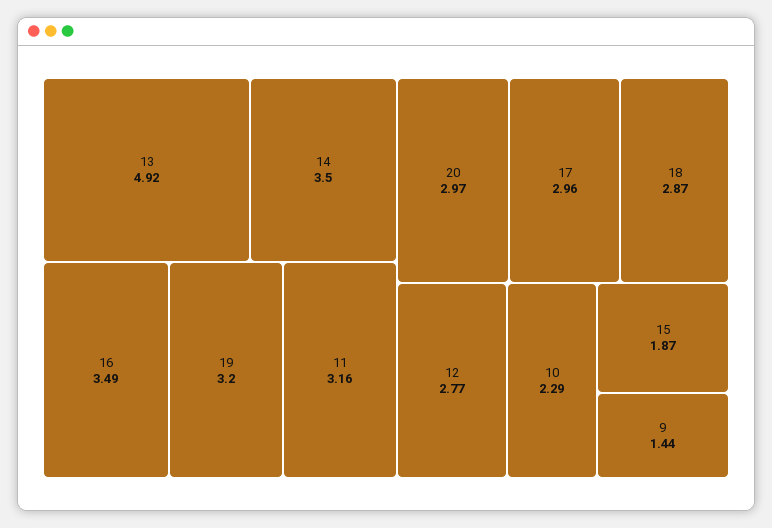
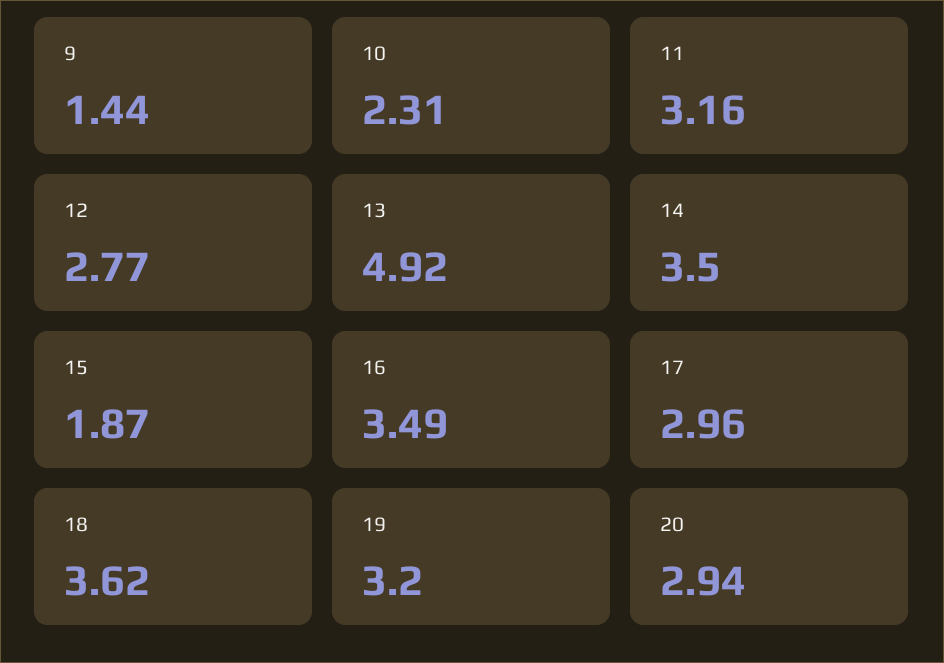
20: 2.97 -> 2.94
18: 2.87 -> 3.62
10: 2.29 -> 2.31

